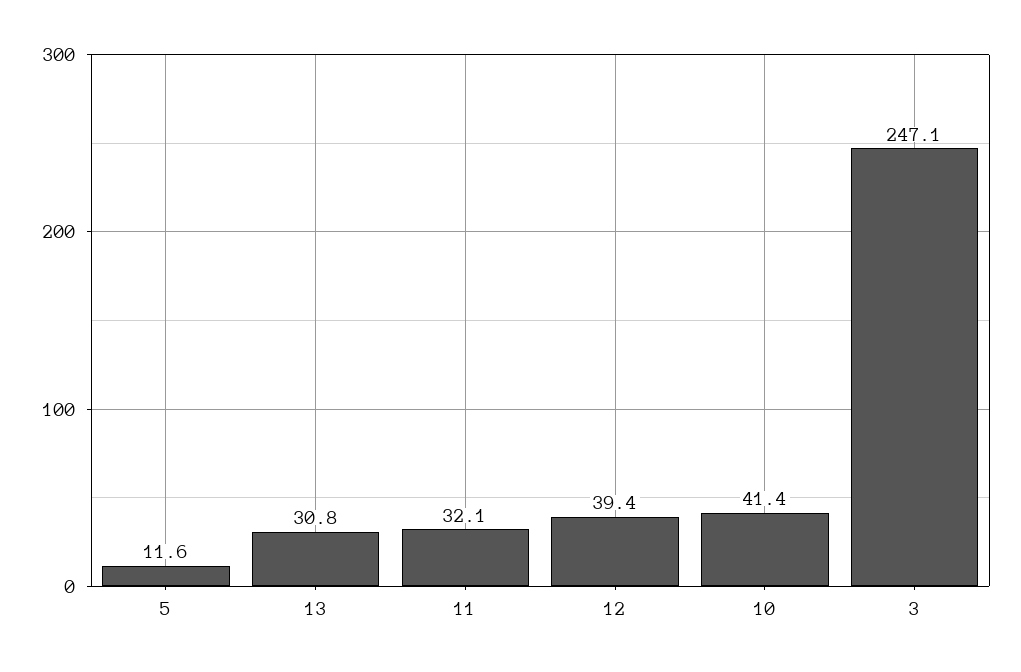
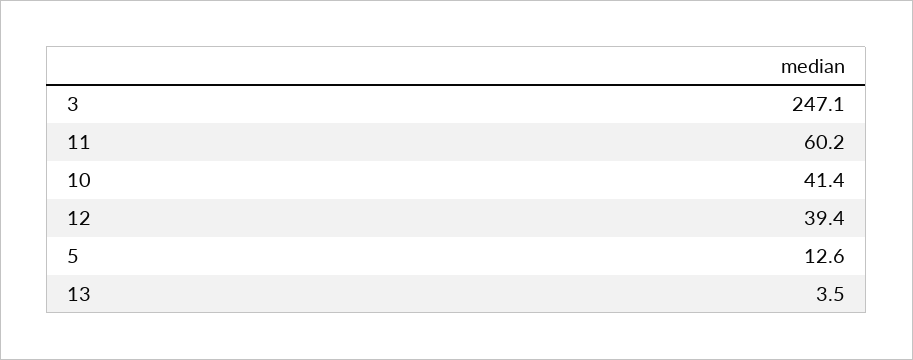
5: 11.6 -> 12.6
13: 30.8 -> 3.5
11: 32.1 -> 60.2

